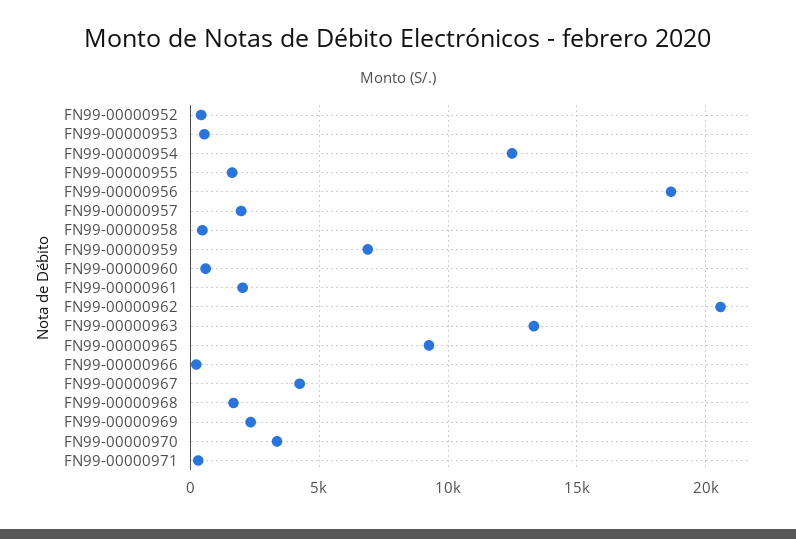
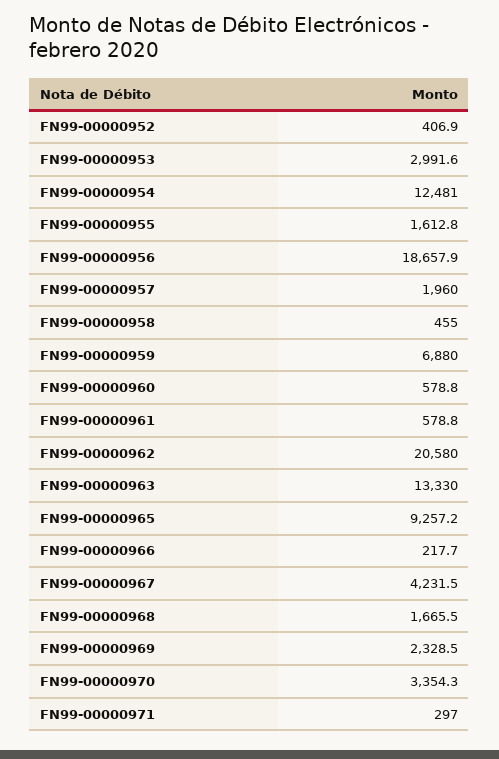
FN99-00000953: 500 -> 2991.6
FN99-00000961: 2000 -> 578.8

